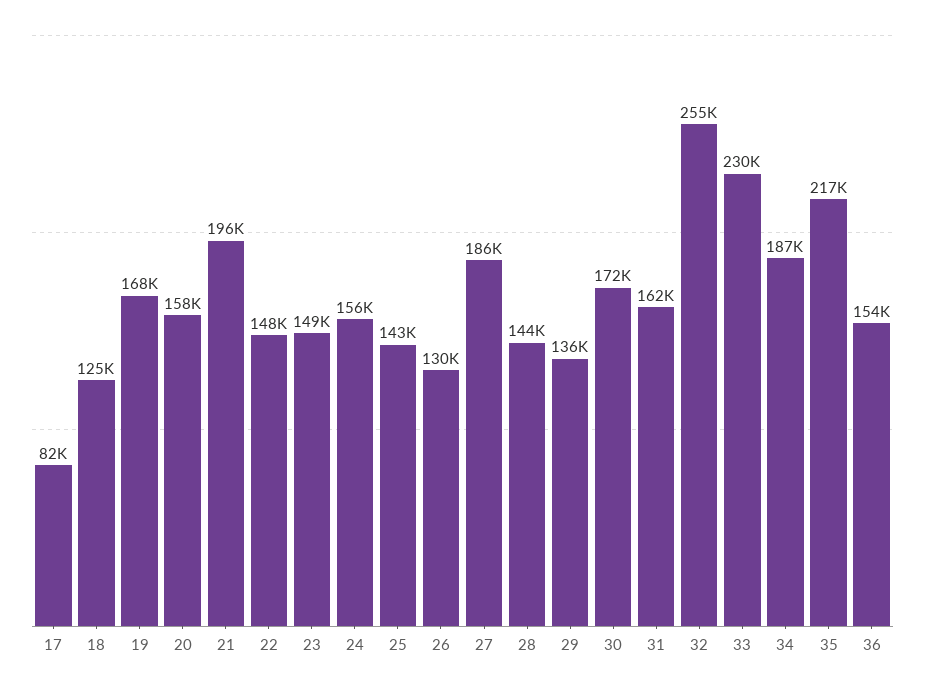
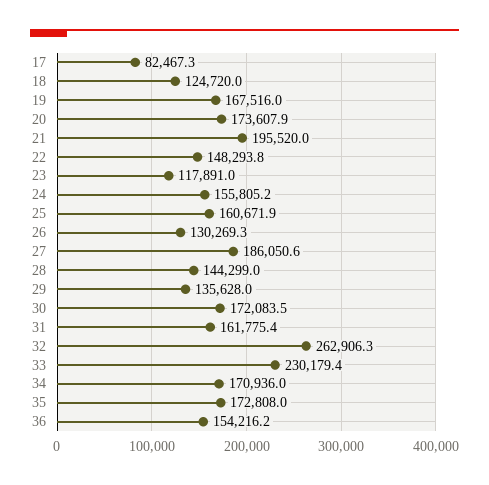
20: 158000 -> 173607.9
23: 149000 -> 117891
25: 143000 -> 160671.9
32: 255000 -> 262906.3
34: 187000 -> 170936
35: 217000 -> 172808

